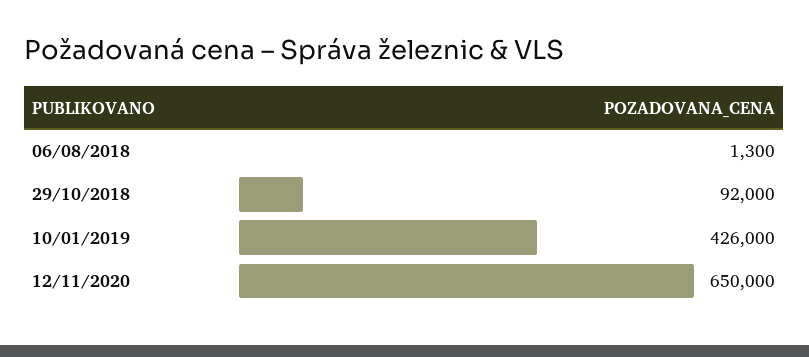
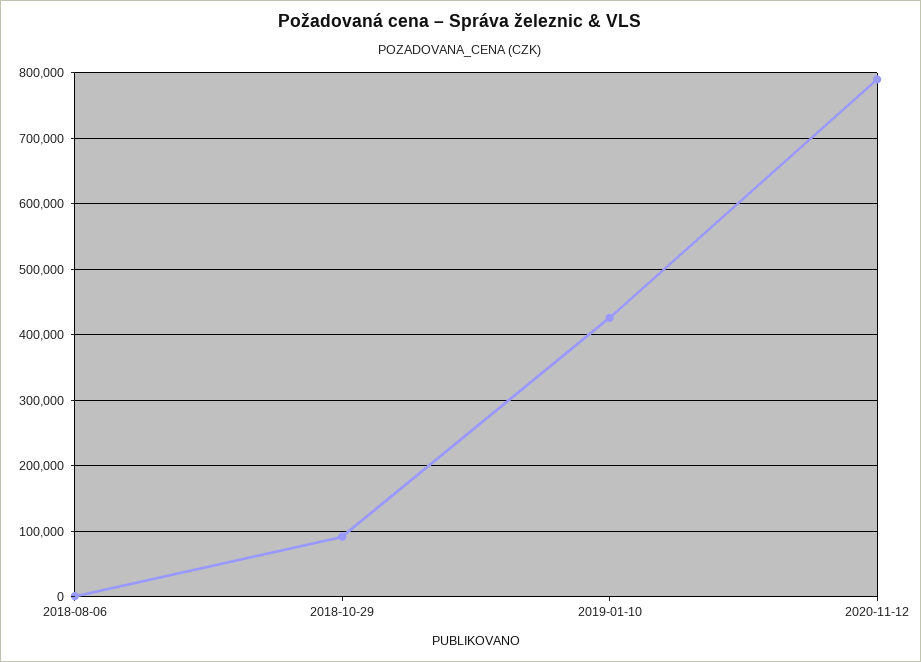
12/11/2020: 650000 -> 790000

